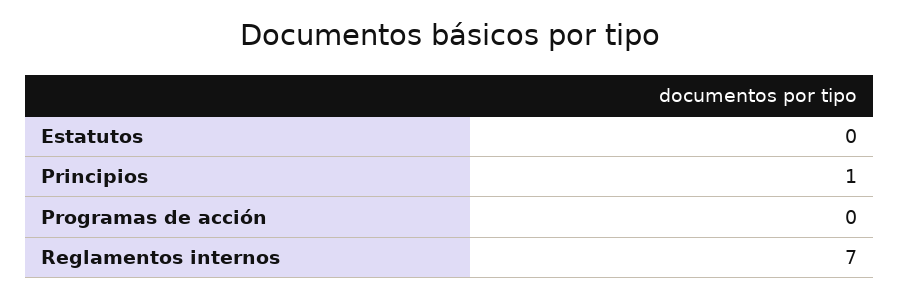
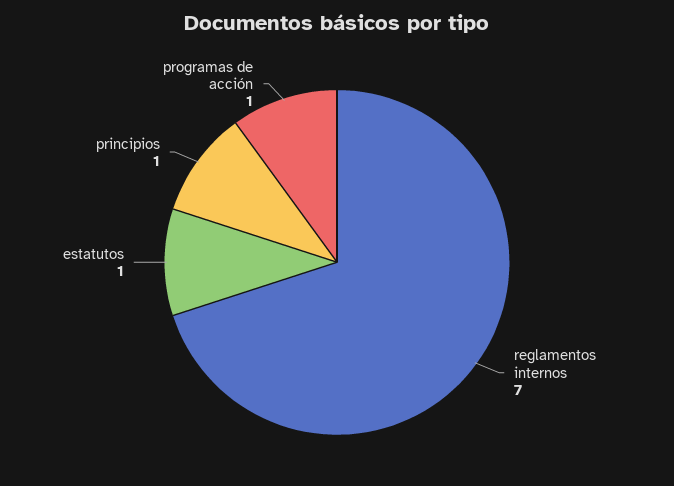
Estatutos: 0 -> 1
Programas de acción: 0 -> 1

